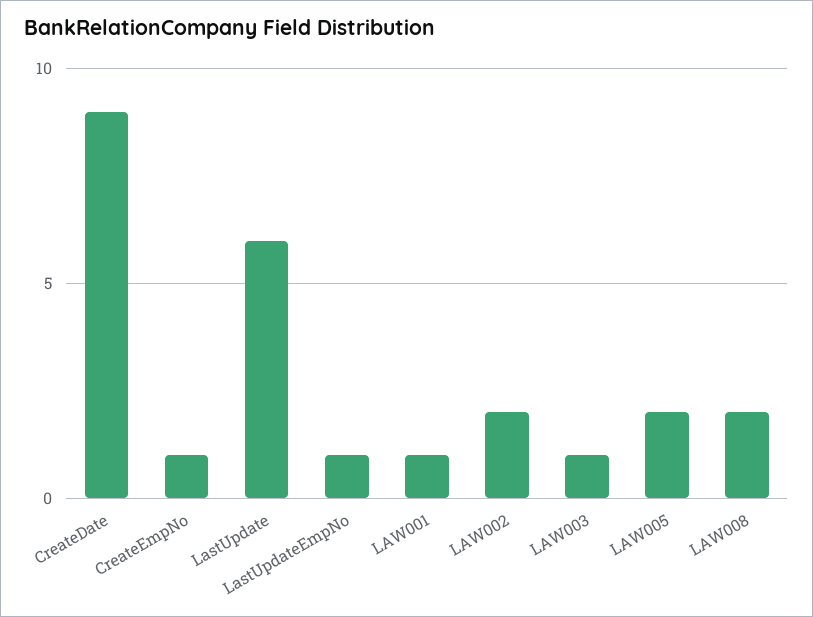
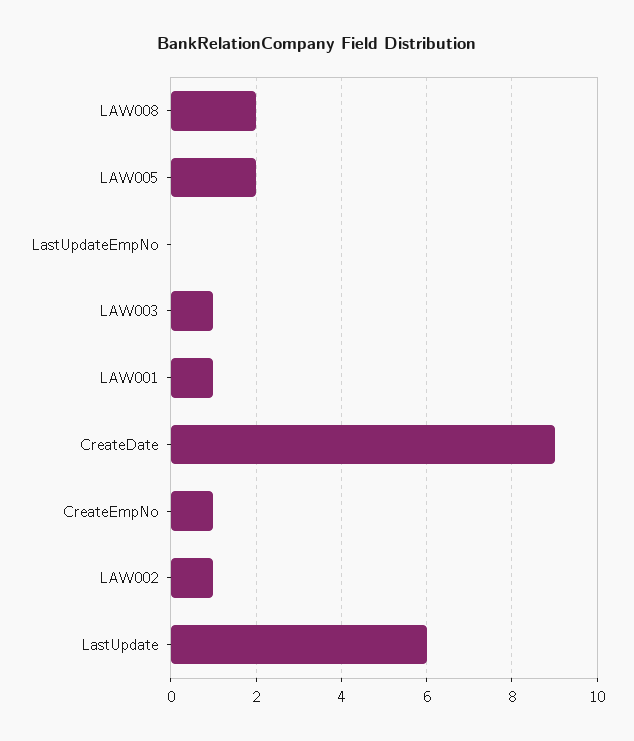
LastUpdateEmpNo: 1 -> 0
LAW002: 2 -> 1

